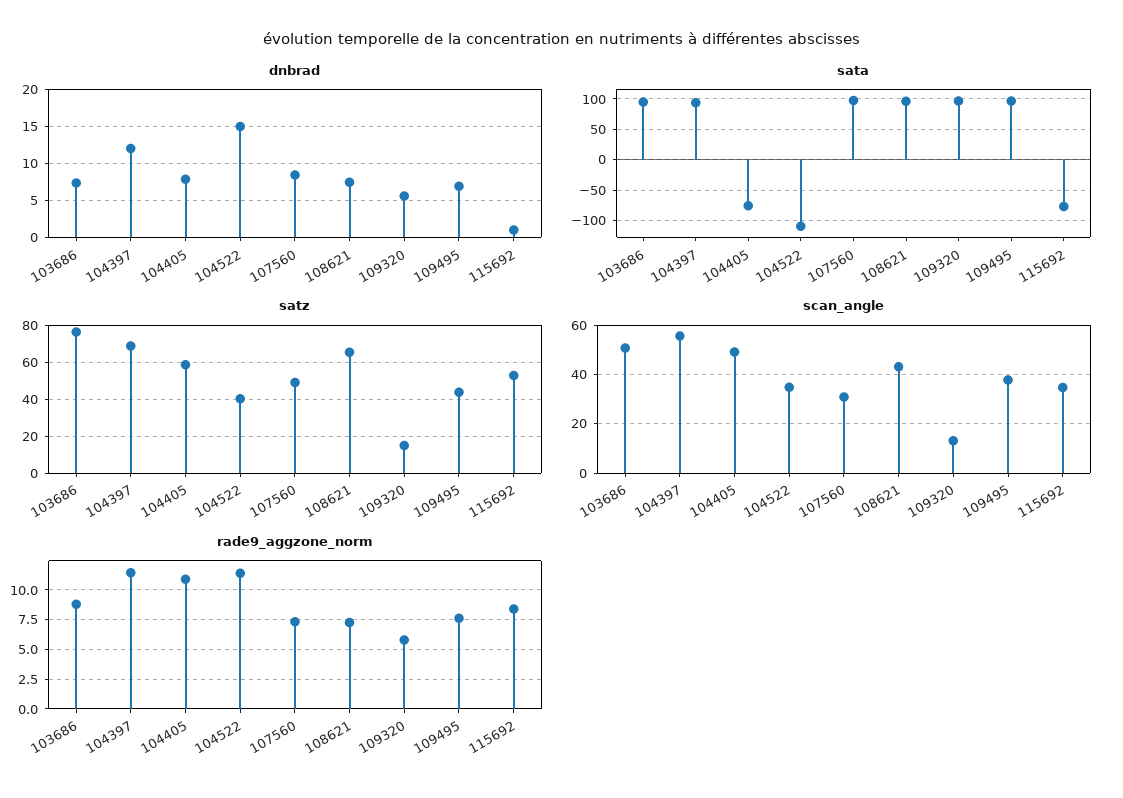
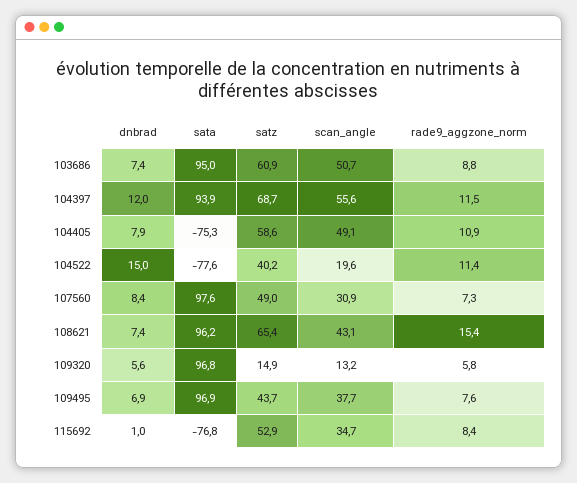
sata, 104522: -110 -> -77.6
satz, 103686: 75 -> 60.9
scan_angle, 104522: 35 -> 19.6
rade9_aggzone_norm, 108621: 7.5 -> 15.4

